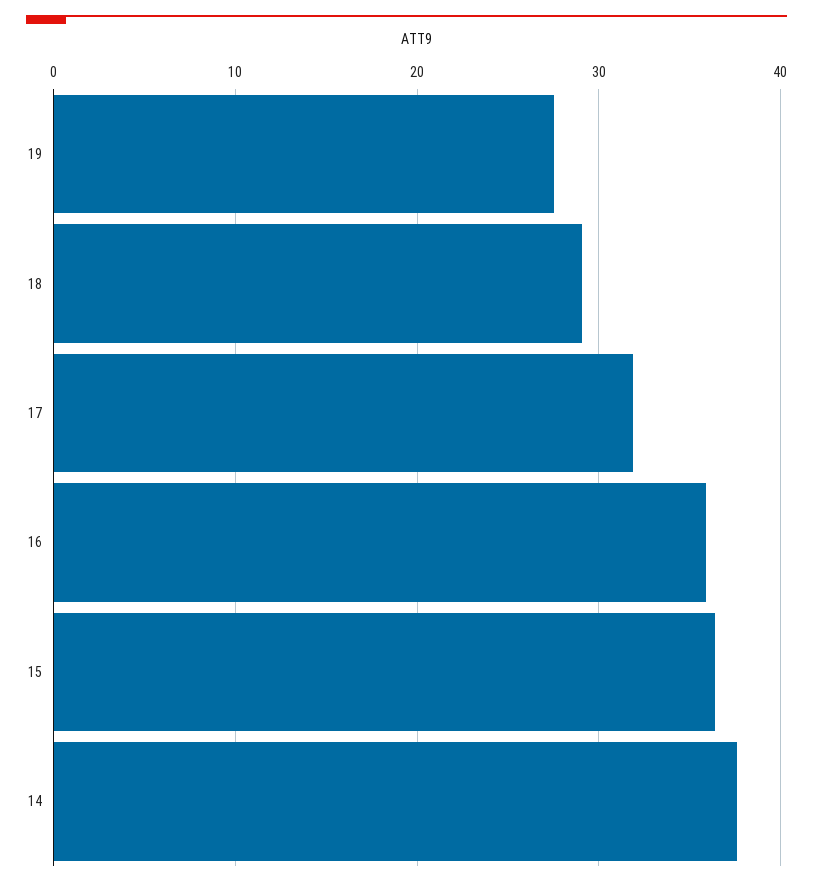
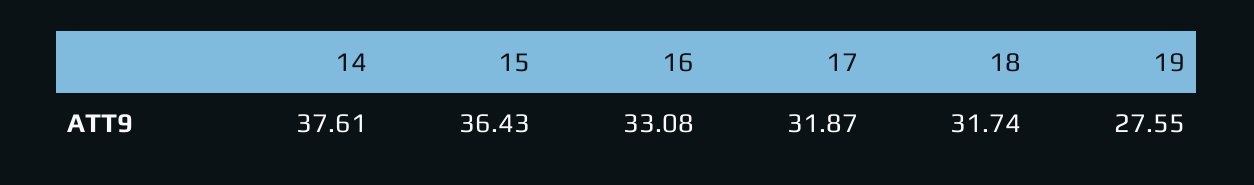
18: 29 -> 31.74
16: 36 -> 33.08

